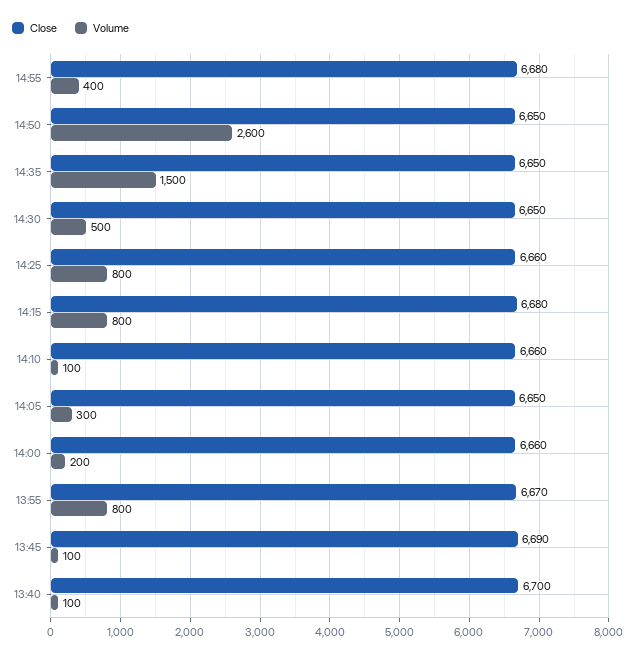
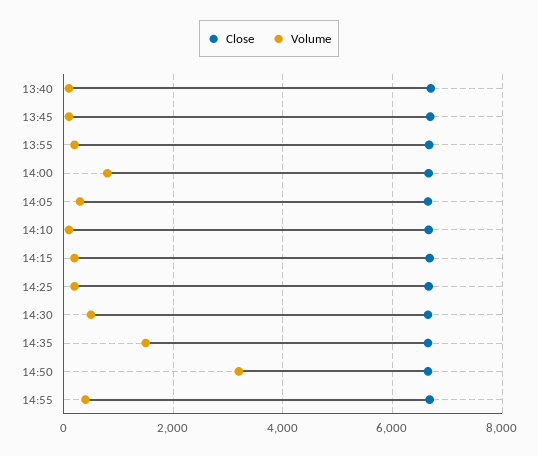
Volume, 14:50: 2600 -> 3200
Volume, 14:25: 800 -> 200
Volume, 14:15: 800 -> 200
Volume, 14:00: 200 -> 800
Volume, 13:55: 800 -> 200

